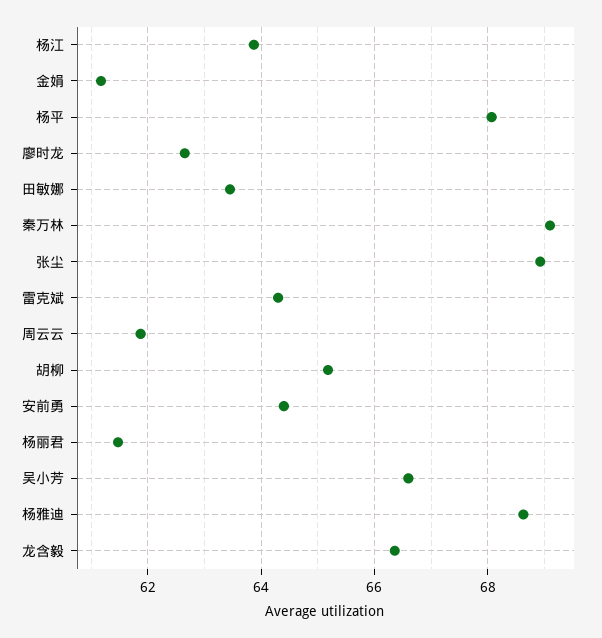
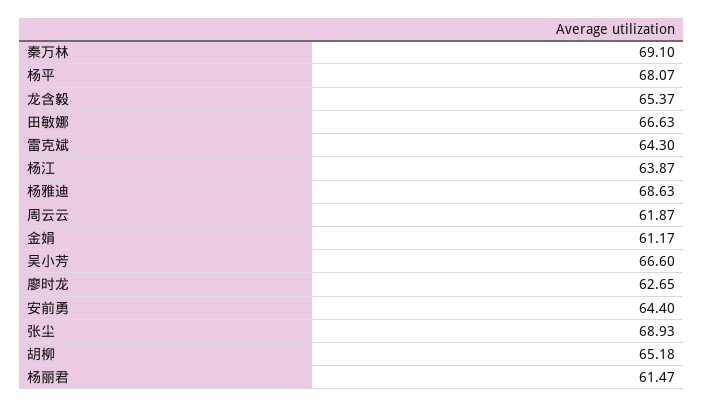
田敏娜: 63.4 -> 66.63
龙含毅: 66.4 -> 65.37

